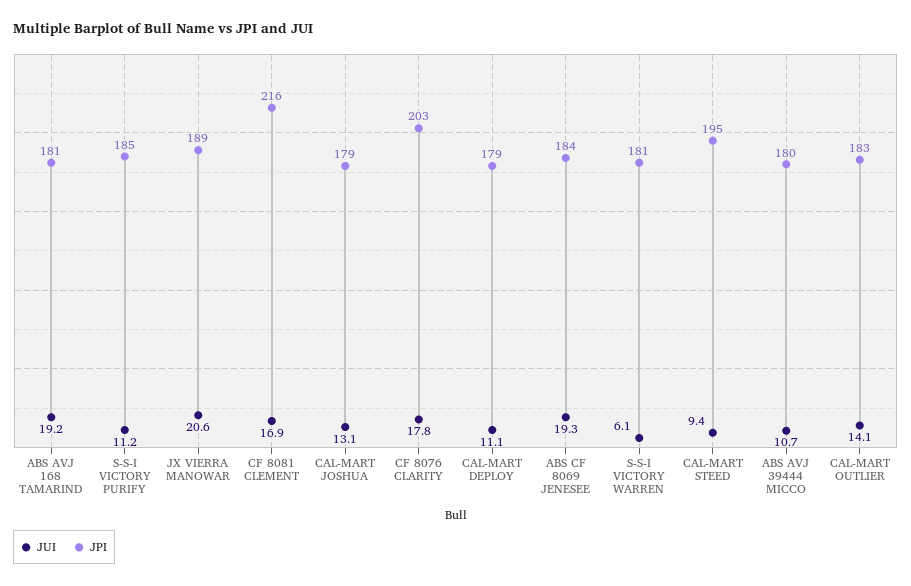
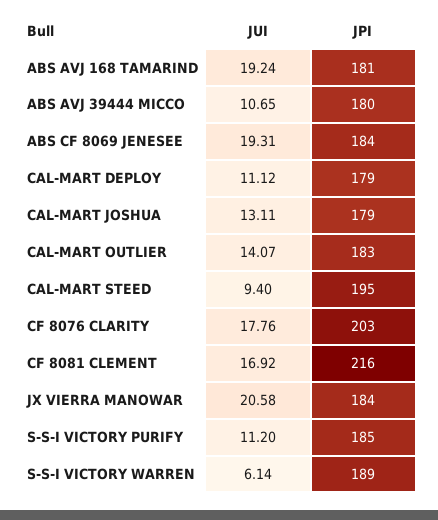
JPI, JX VIERRA MANOWAR: 189 -> 184
JPI, S-S-I VICTORY WARREN: 181 -> 189

